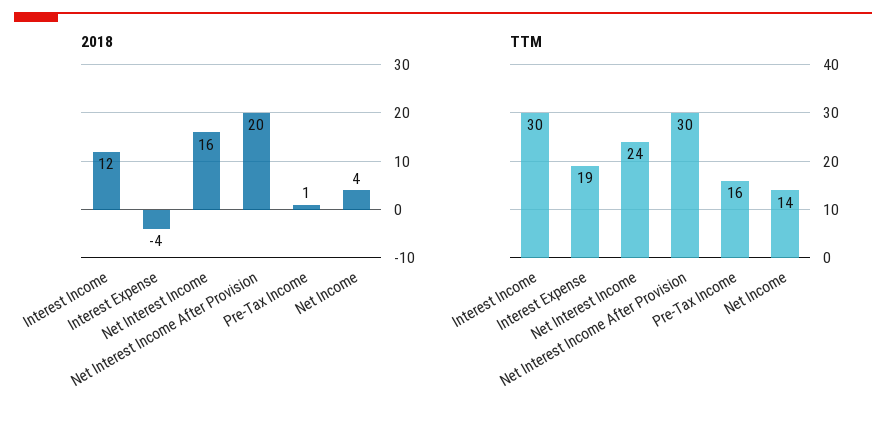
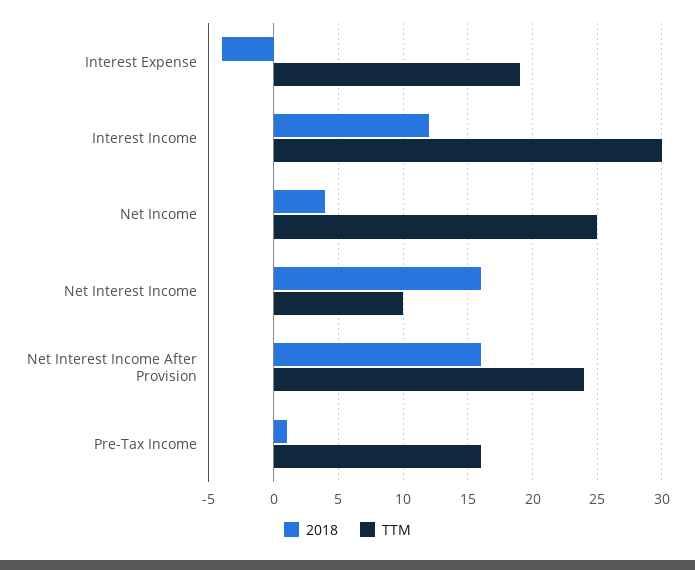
2018, Net Interest Income After Provision: 20 -> 16
TTM, Net Interest Income: 24 -> 10
TTM, Net Interest Income After Provision: 30 -> 24
TTM, Net Income: 14 -> 25

